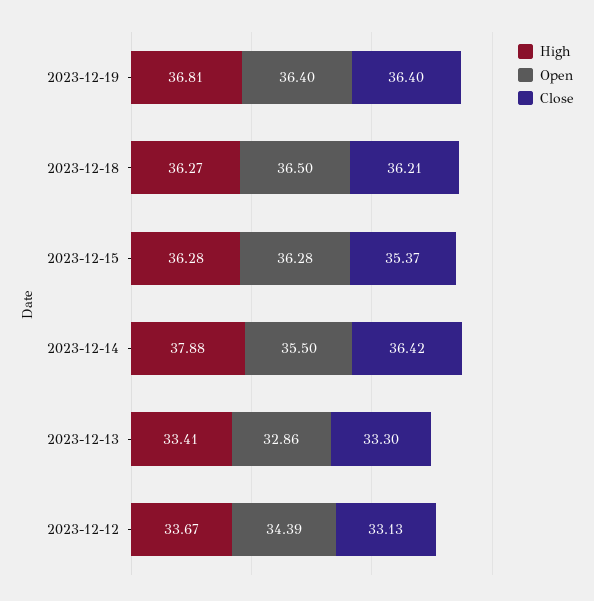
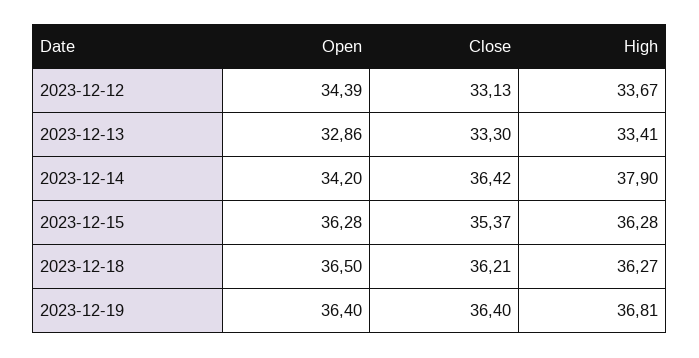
High, 2023-12-14: 37.88 -> 37.9
Open, 2023-12-14: 35.5 -> 34.2

